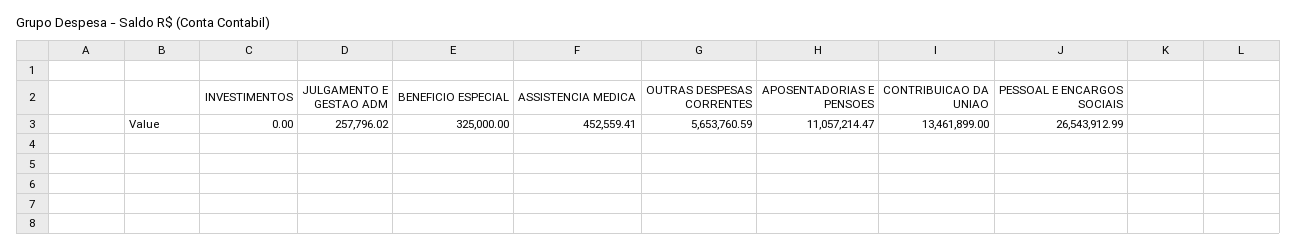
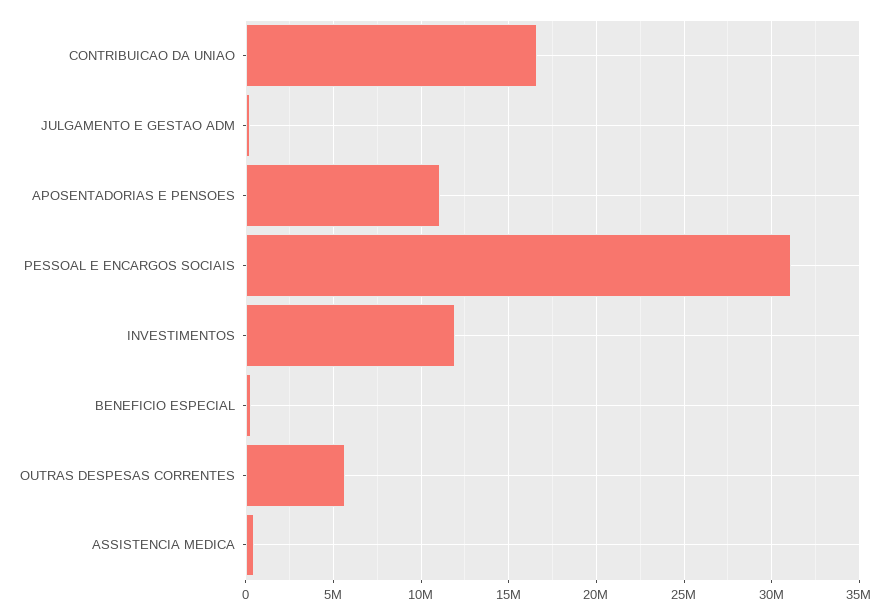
INVESTIMENTOS: 0 -> 12000000
CONTRIBUICAO DA UNIAO: 13461899 -> 16500000
PESSOAL E ENCARGOS SOCIAIS: 26543912.99 -> 31000000

